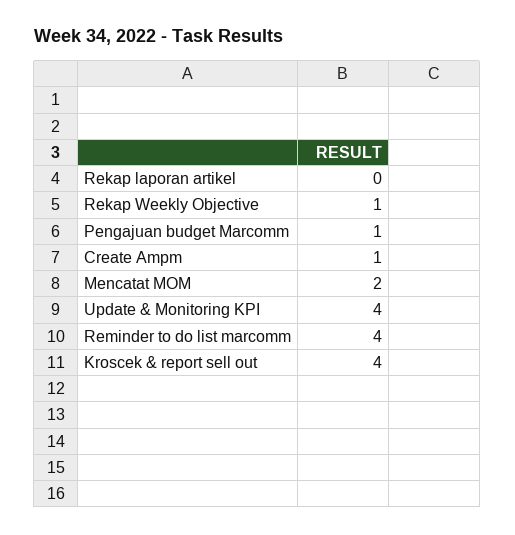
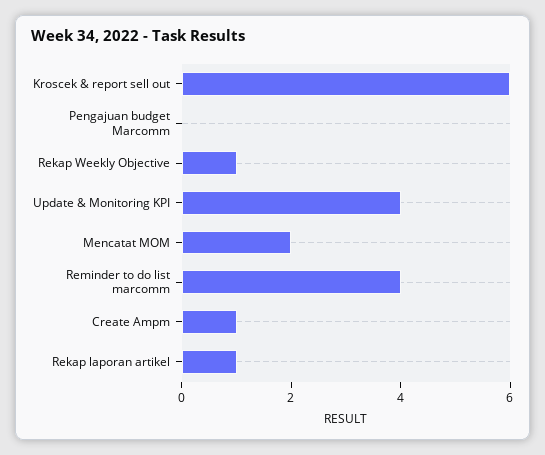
Rekap laporan artikel: 0 -> 1
Pengajuan budget Marcomm: 1 -> 0
Kroscek & report sell out: 4 -> 6

